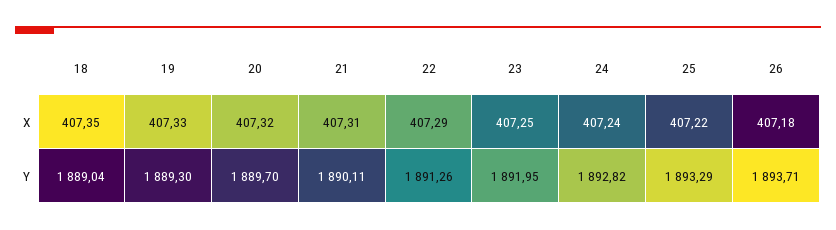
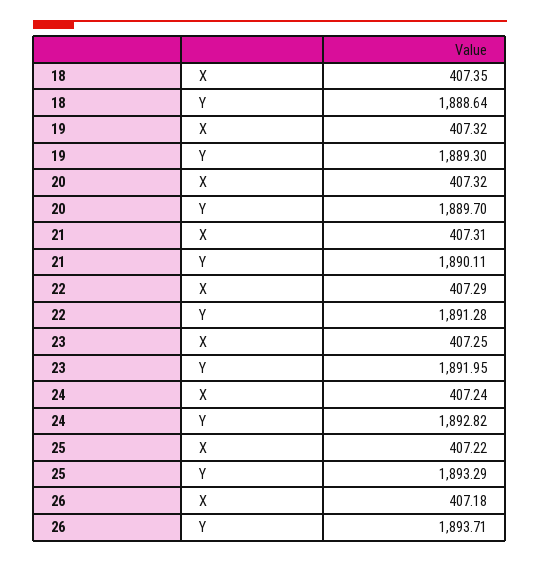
19, X: 407.33 -> 407.32
18, Y: 1889.04 -> 1888.64
22, Y: 1891.26 -> 1891.28

